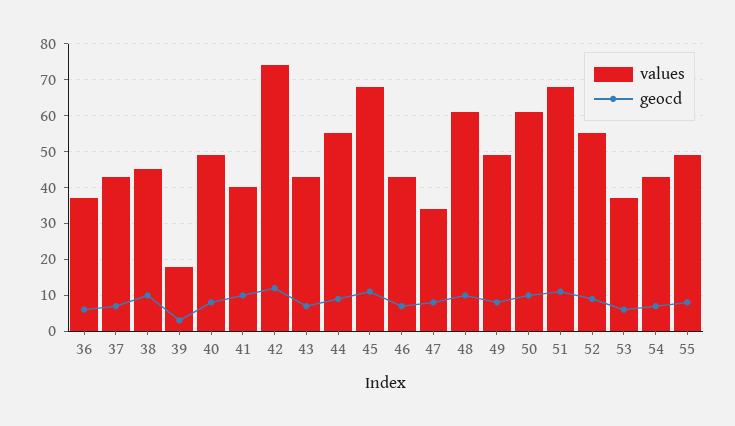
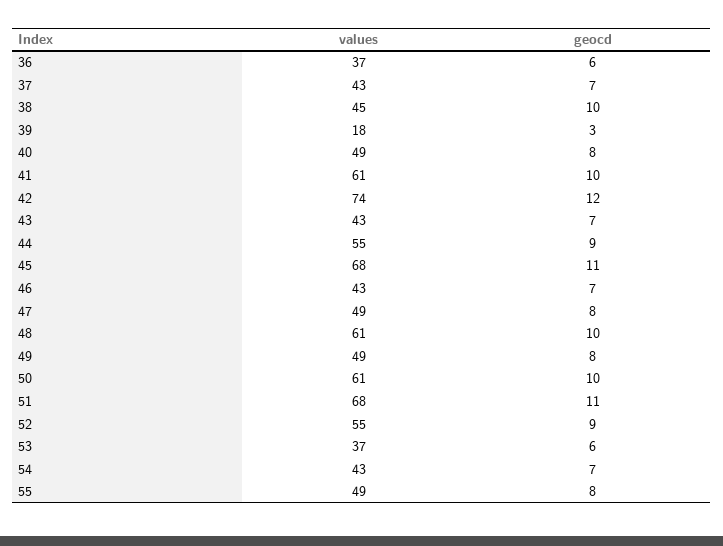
values, 41: 40 -> 61
values, 47: 35 -> 49

